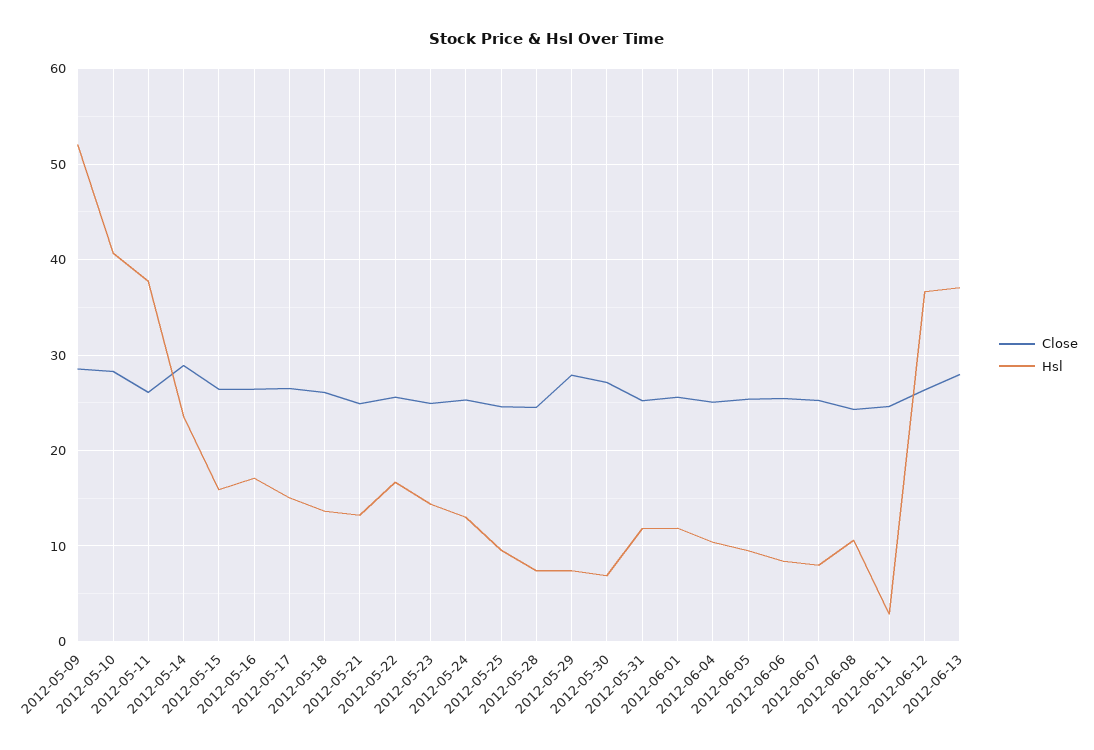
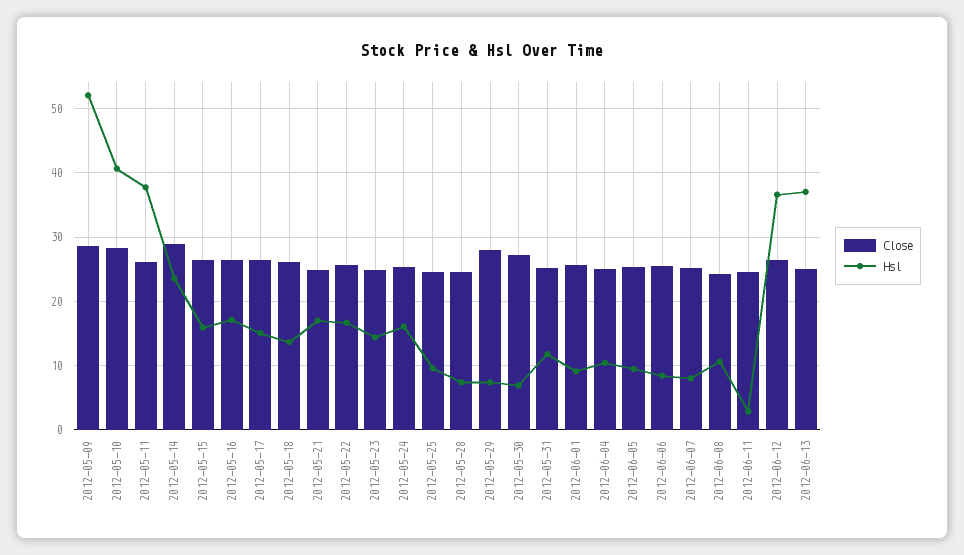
Hsl, 2012-05-21: 13 -> 17
Hsl, 2012-05-24: 13 -> 16
Hsl, 2012-06-01: 12 -> 9
Close, 2012-06-13: 28 -> 25

